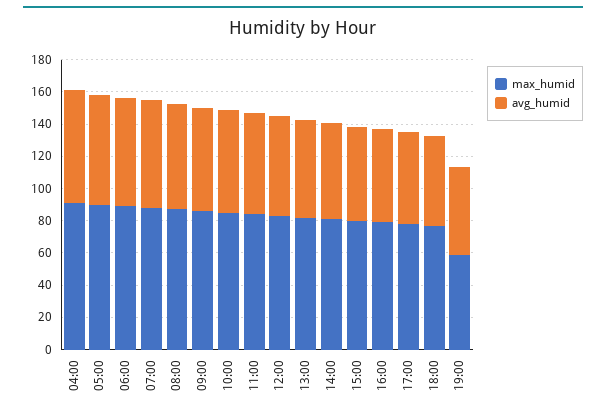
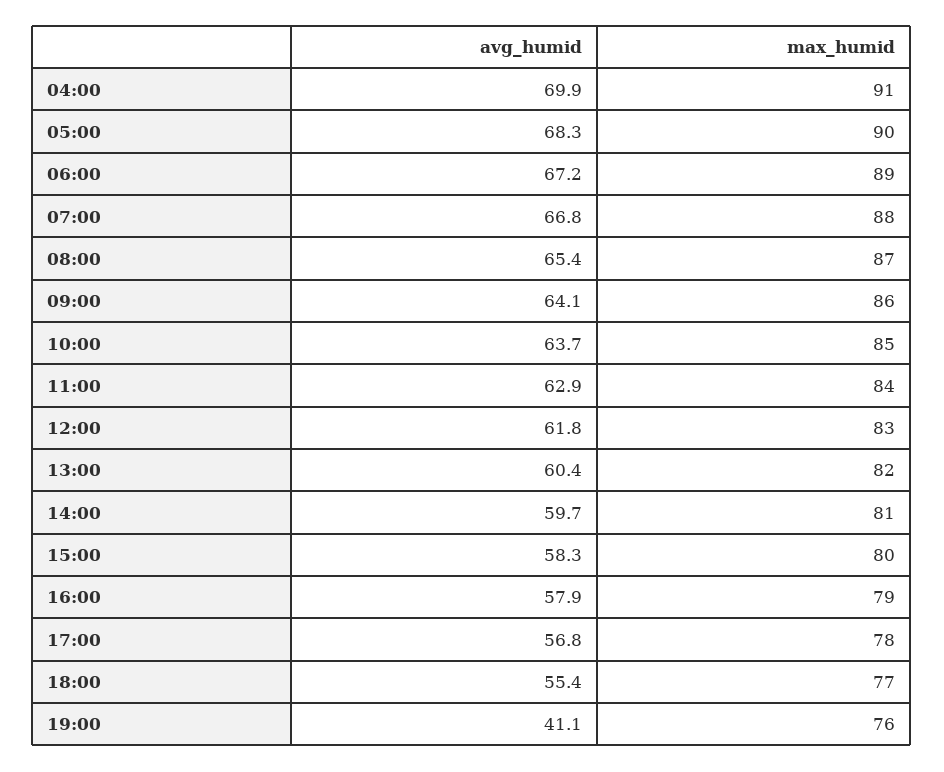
max_humid, 19:00: 60 -> 76
avg_humid, 19:00: 55 -> 41.1

